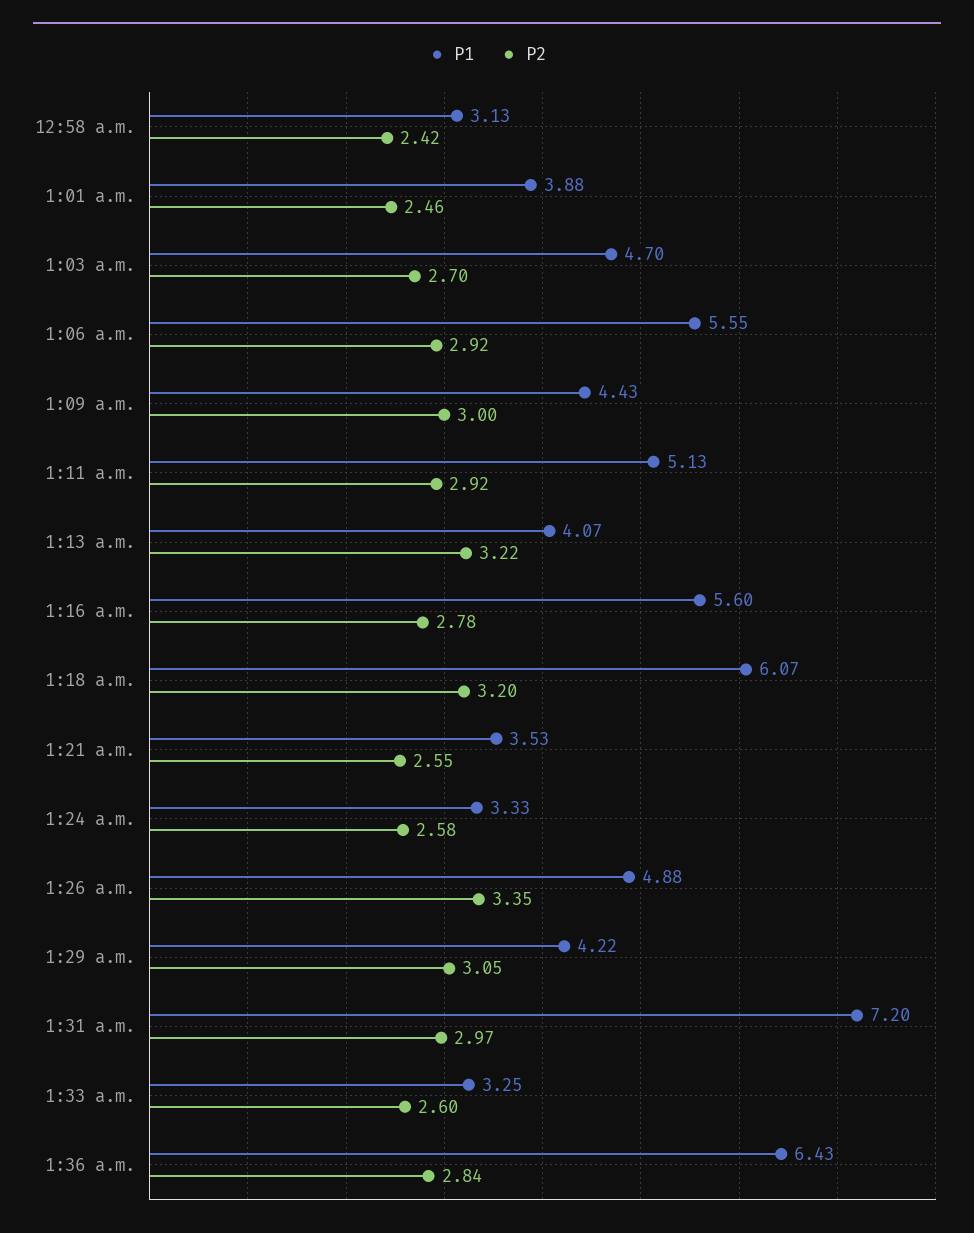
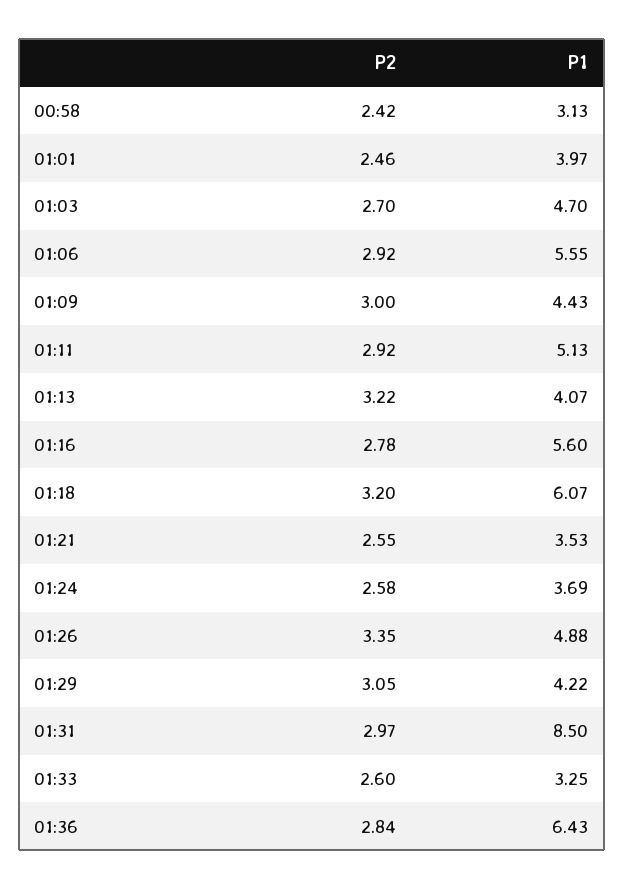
P1, 1:01 a.m.: 3.88 -> 3.97
P1, 1:24 a.m.: 3.33 -> 3.69
P1, 1:31 a.m.: 7.2 -> 8.5

